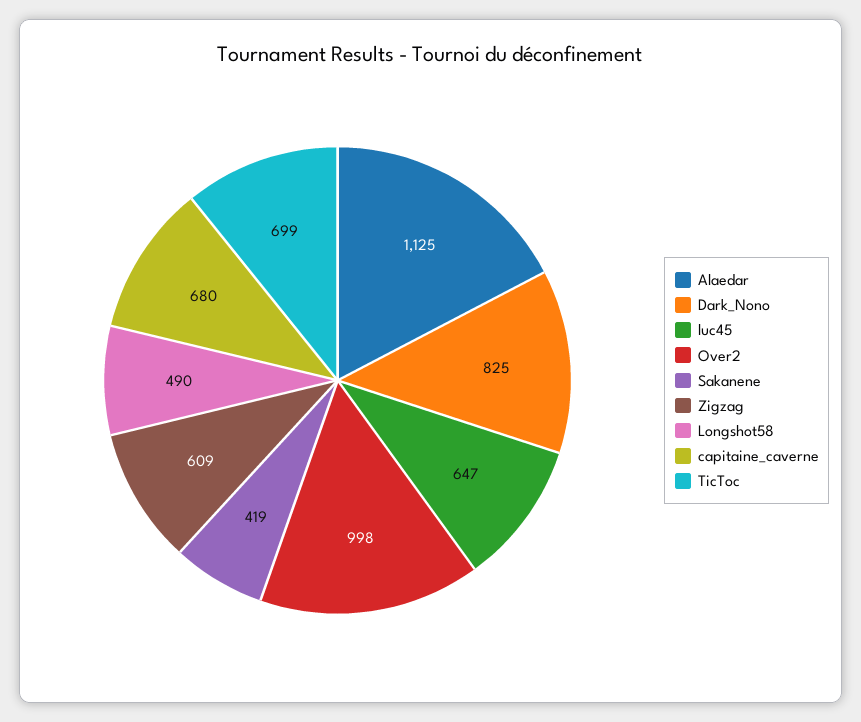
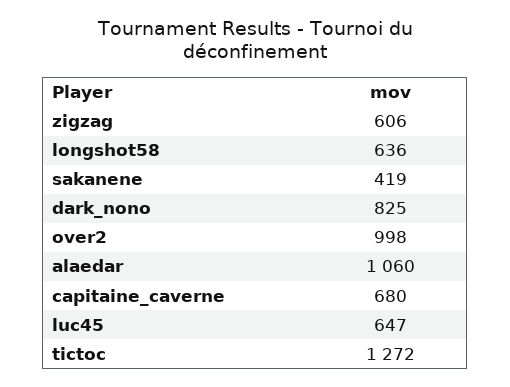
Alaedar: 1125 -> 1060
Zigzag: 609 -> 606
Longshot58: 490 -> 636
TicToc: 699 -> 1272

